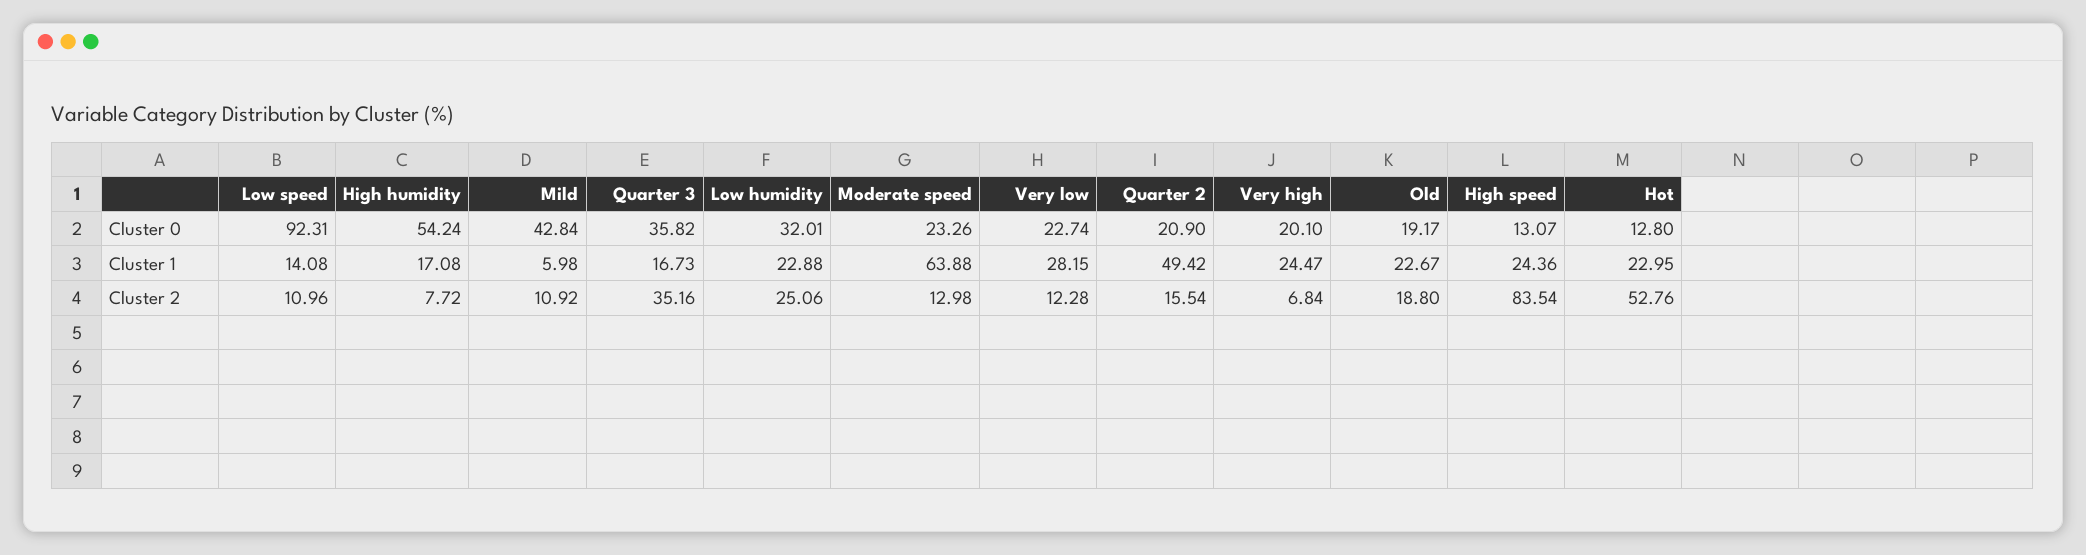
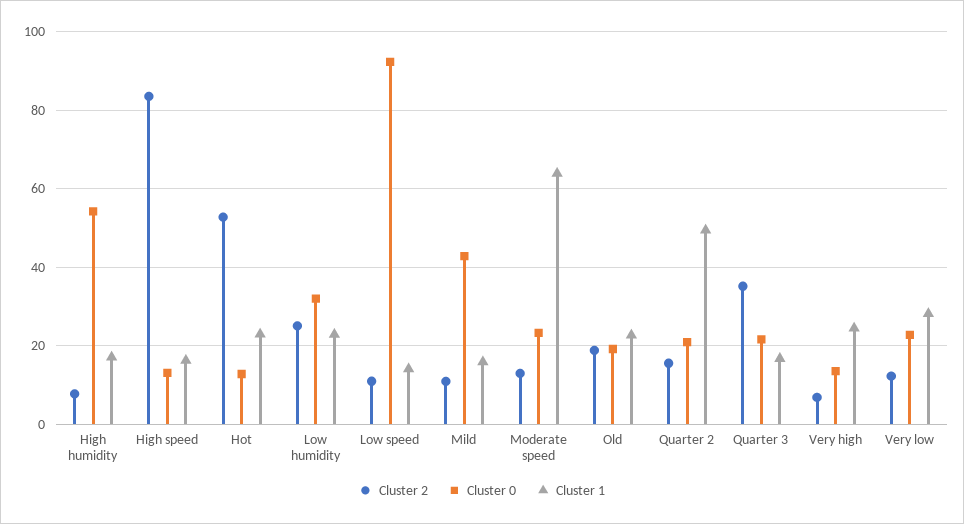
Cluster 0, Quarter 3: 35.82 -> 22
Cluster 0, Very high: 20.1 -> 14
Cluster 1, Mild: 5.98 -> 16
Cluster 1, High speed: 24.36 -> 16

